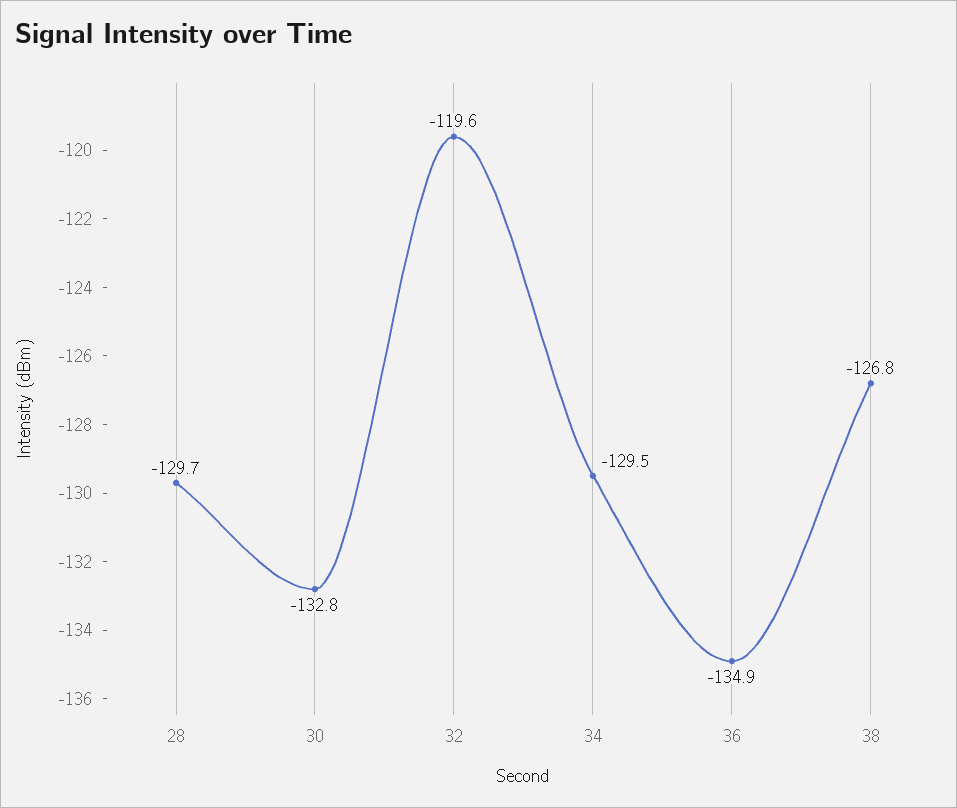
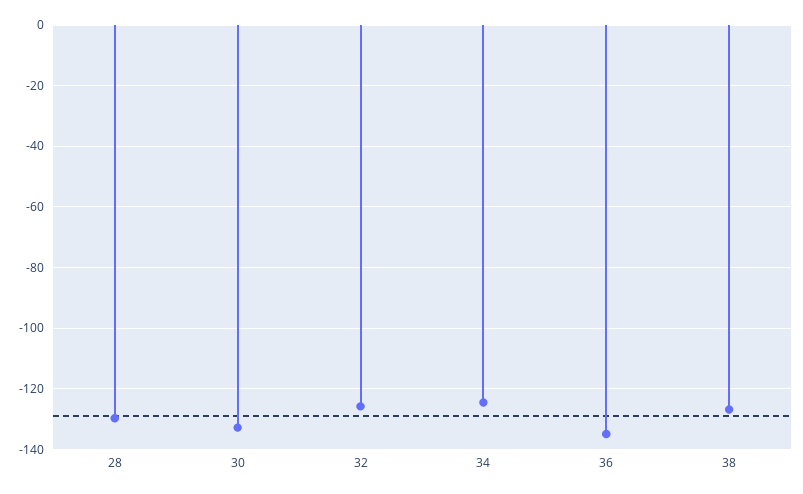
32: -119.6 -> -126
34: -129.5 -> -124

